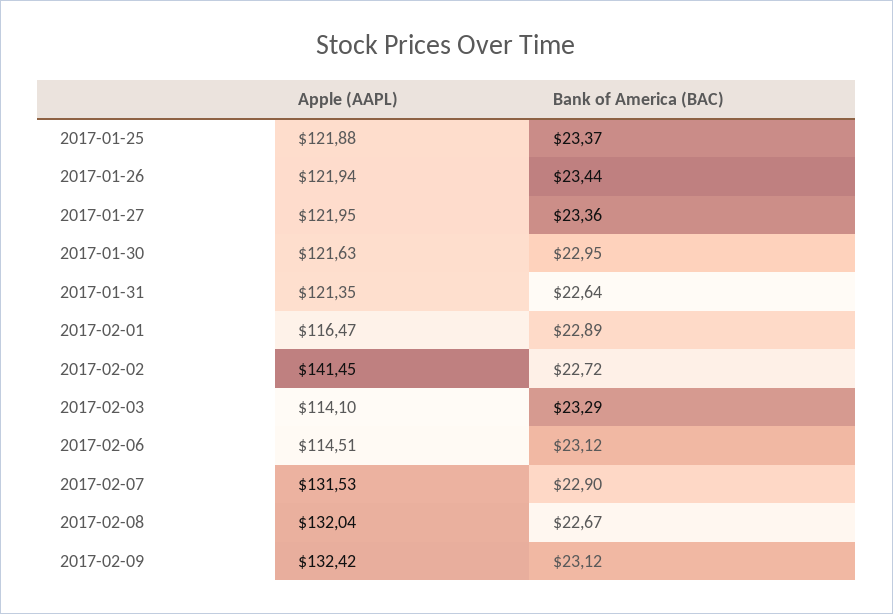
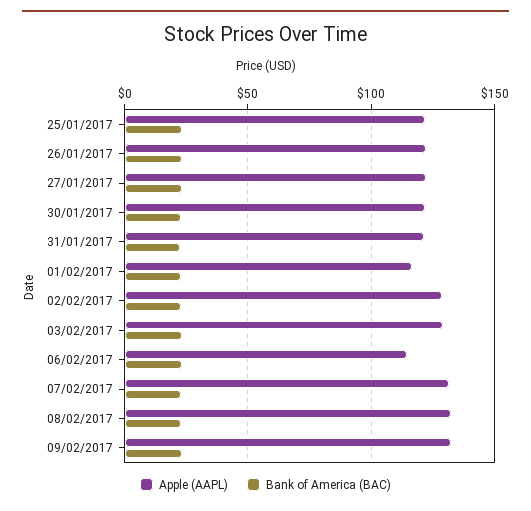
Apple (AAPL), 2017-02-02: 141.45 -> 130
Apple (AAPL), 2017-02-03: 114.1 -> 130

